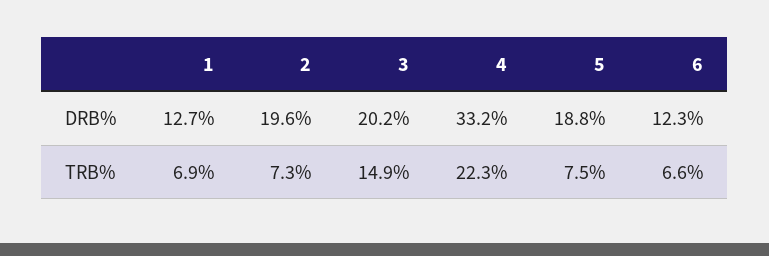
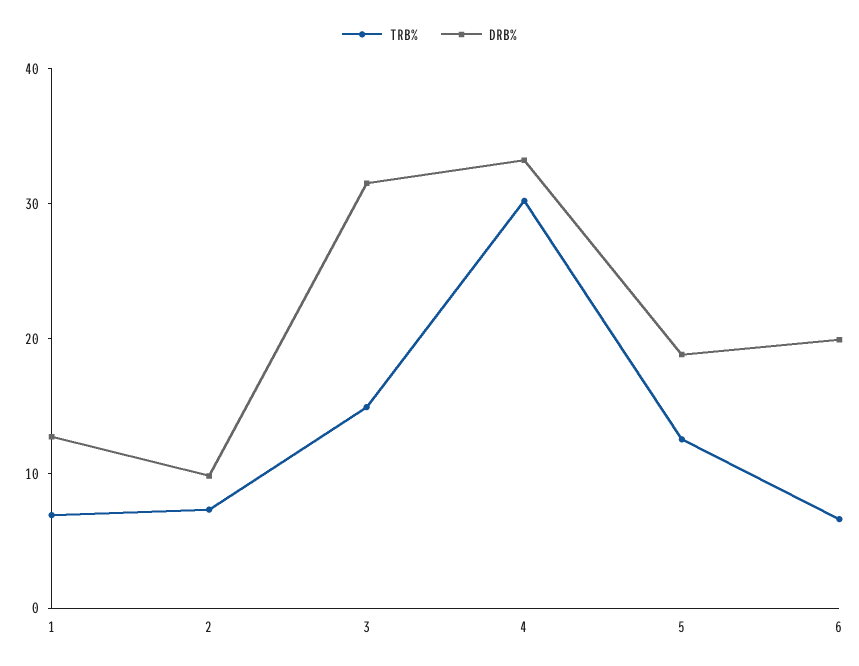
DRB%, 2: 19.6 -> 10
DRB%, 3: 20.2 -> 32
DRB%, 6: 12.3 -> 20
TRB%, 4: 22.3 -> 30
TRB%, 5: 7.5 -> 12

